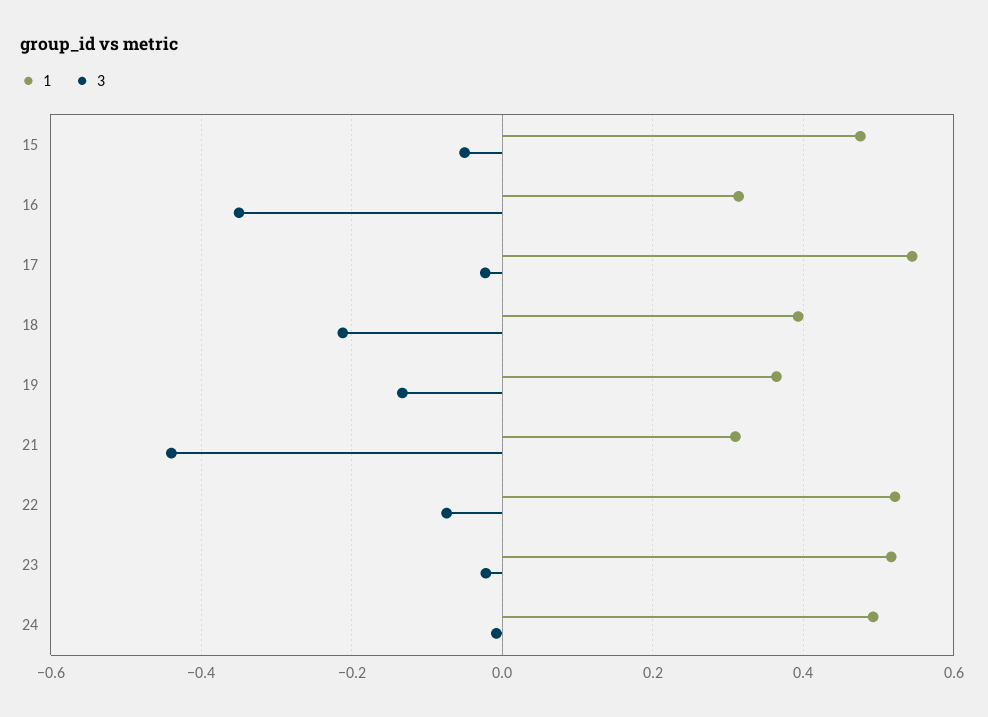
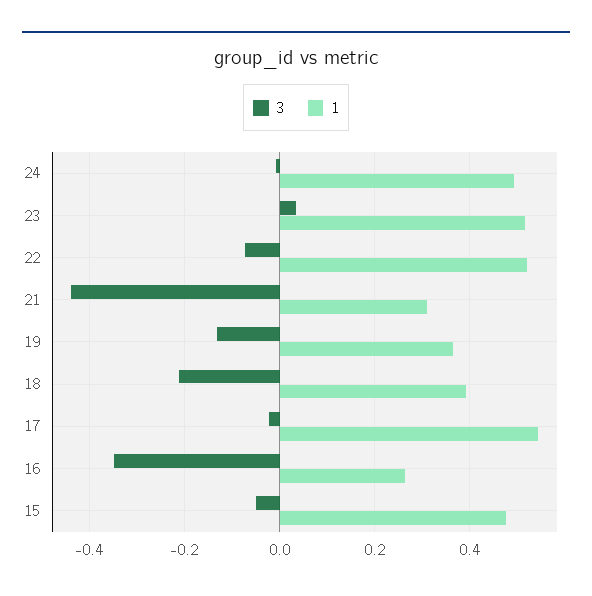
1, 16: 0.32 -> 0.26
3, 23: -0.02 -> 0.04

